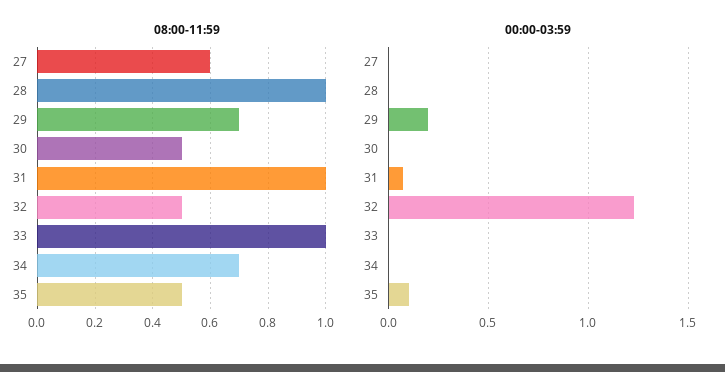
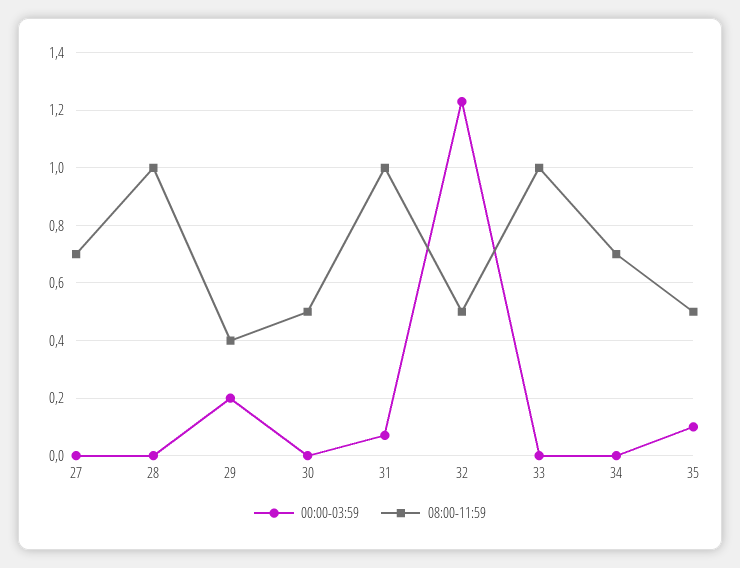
08:00-11:59, 27: 0.6 -> 0.7
08:00-11:59, 29: 0.7 -> 0.4

